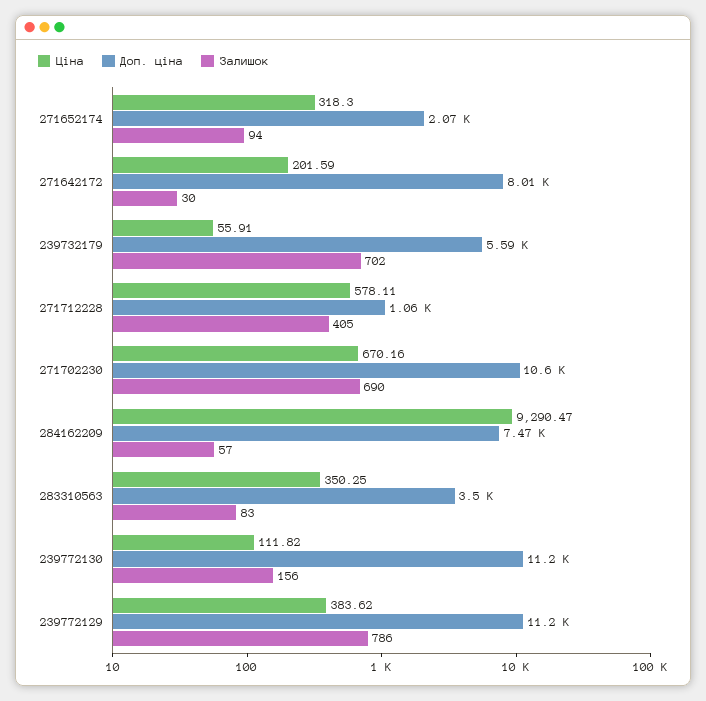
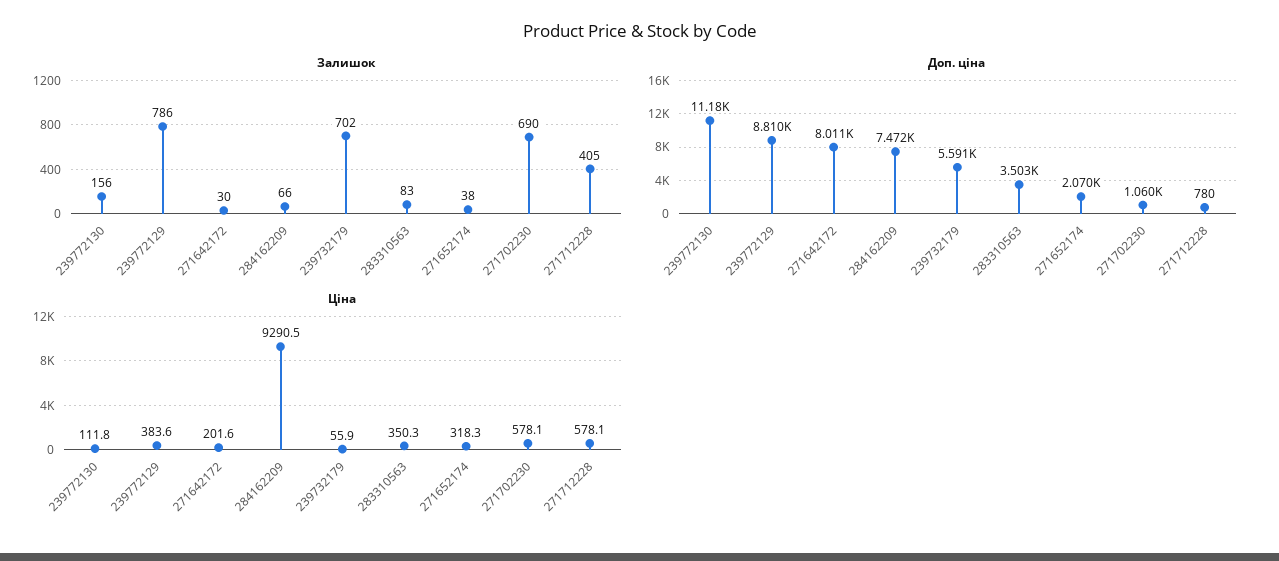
Залишок, 271652174: 94 -> 38
Доп. ціна, 271712228: 1060 -> 780
Ціна, 271702230: 670.16 -> 578.1
Доп. ціна, 271702230: 10600 -> 1060
Залишок, 284162209: 57 -> 66
Доп. ціна, 239772129: 11200 -> 8810

